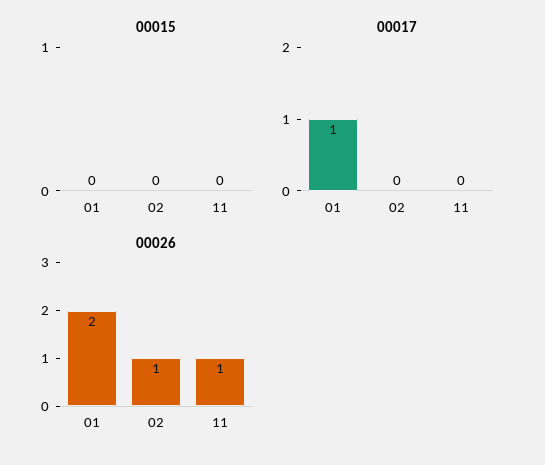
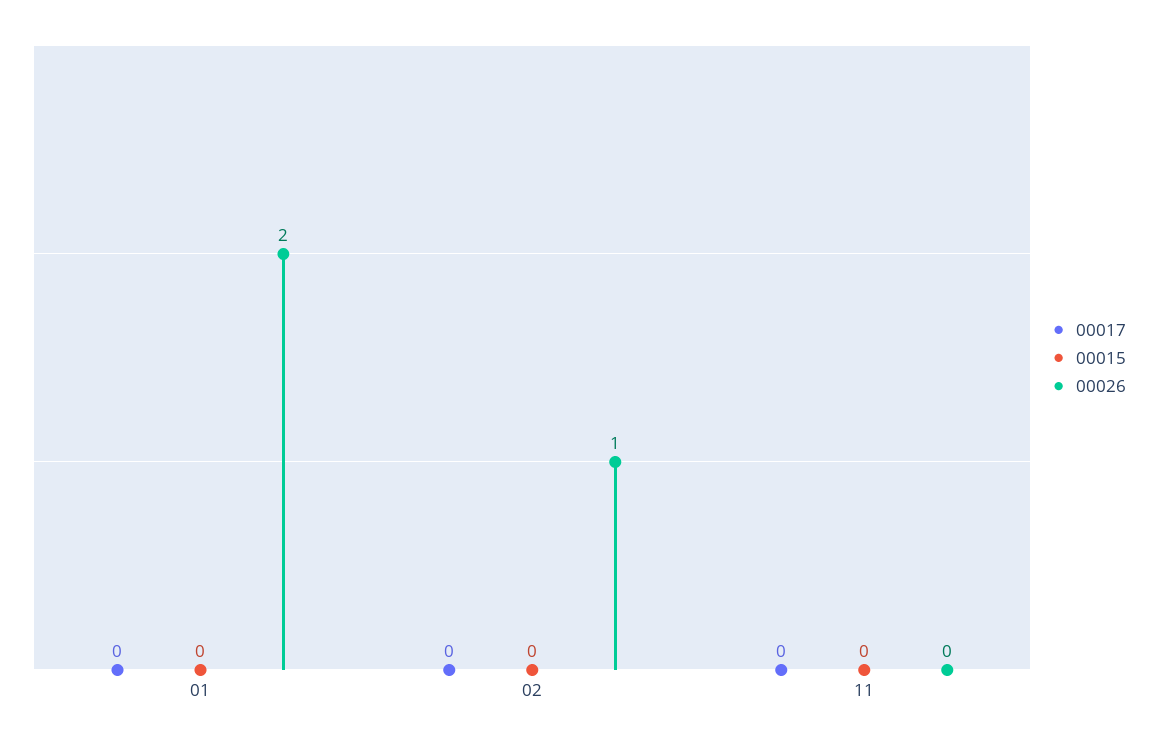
00017, 01: 1 -> 0
00026, 11: 1 -> 0

